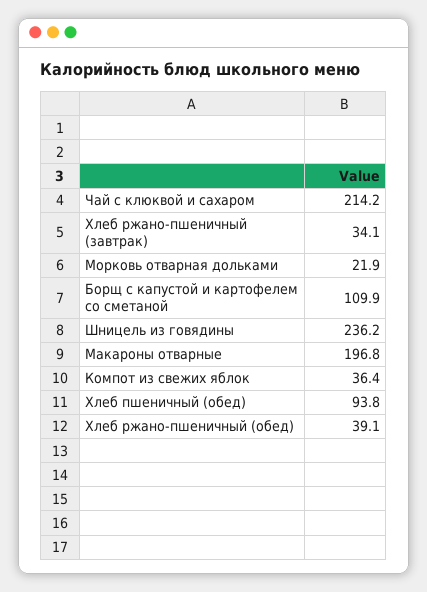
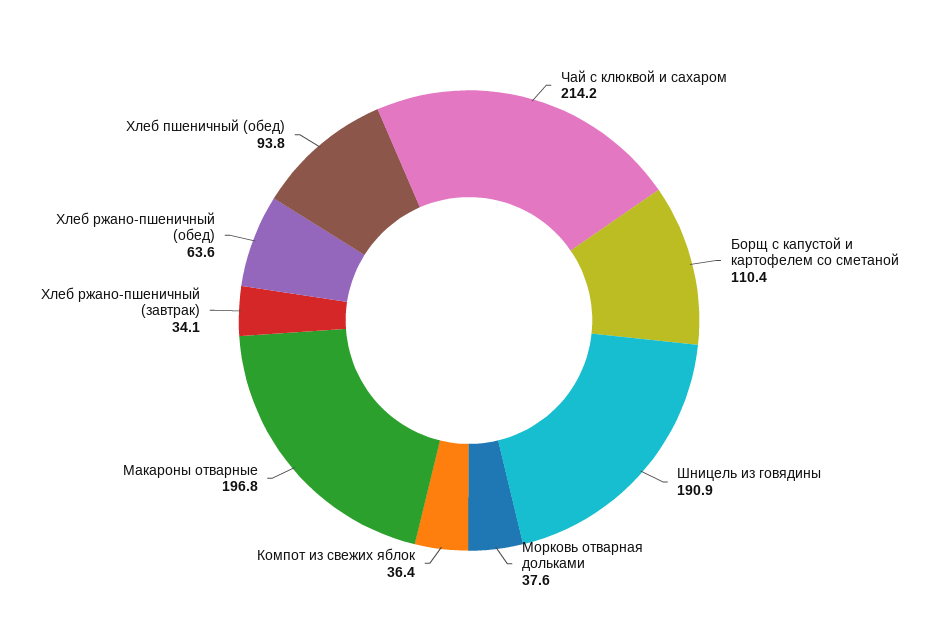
Морковь отварная дольками: 21.9 -> 37.6
Борщ с капустой и картофелем со сметаной: 109.9 -> 110.4
Шницель из говядины: 236.2 -> 190.9
Хлеб ржано-пшеничный (обед): 39.1 -> 63.6

